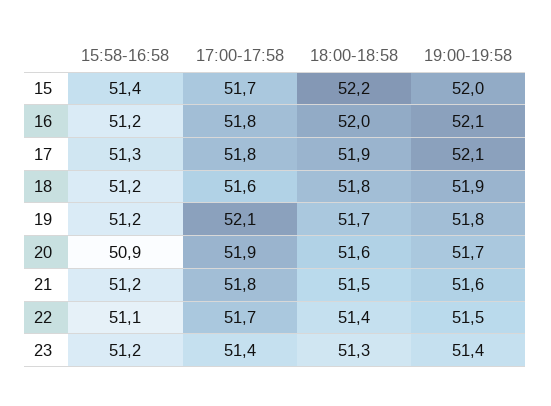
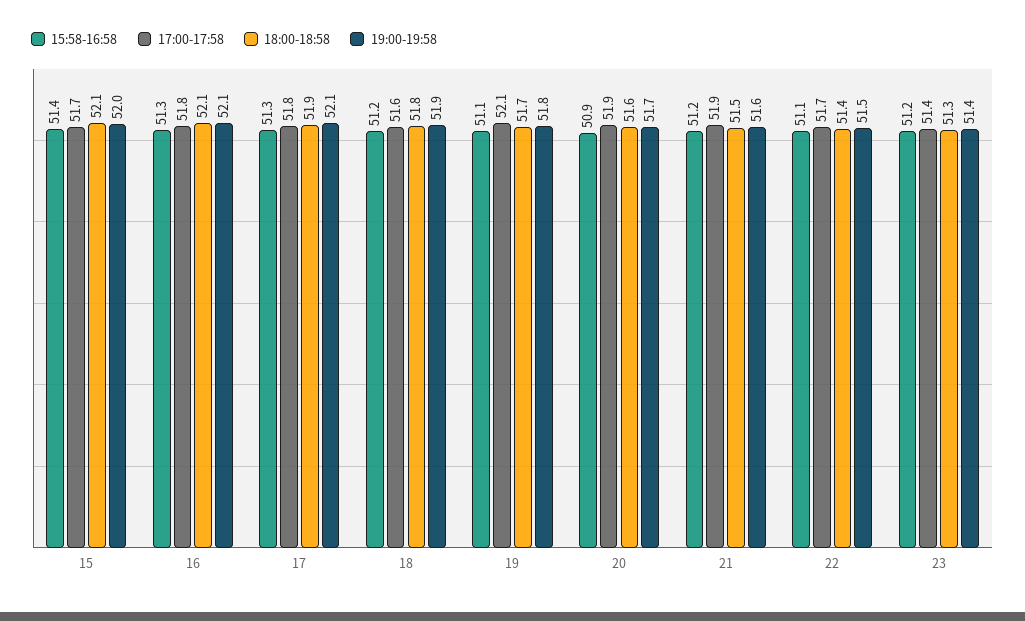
18:00-18:58, 15: 52.2 -> 52.1
15:58-16:58, 16: 51.2 -> 51.3
18:00-18:58, 16: 52 -> 52.1
15:58-16:58, 19: 51.2 -> 51.1
17:00-17:58, 21: 51.8 -> 51.9

